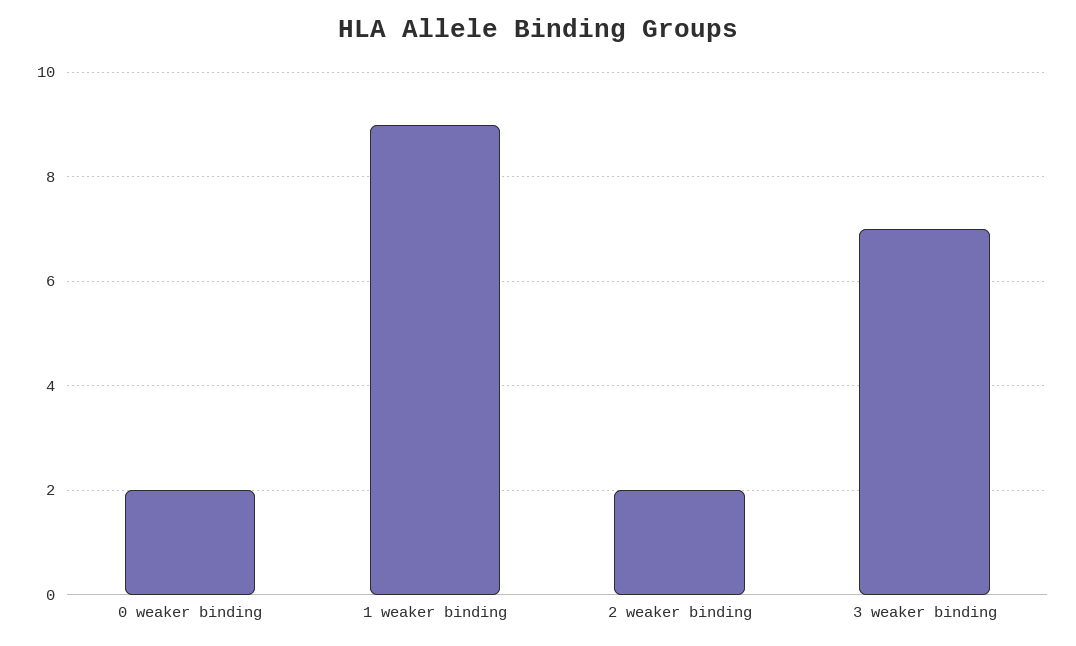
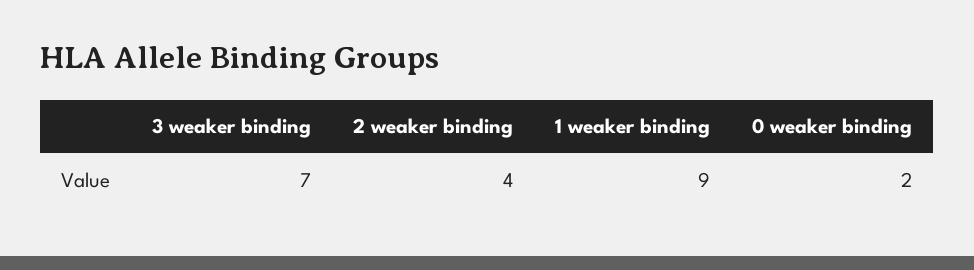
2 weaker binding: 2 -> 4

